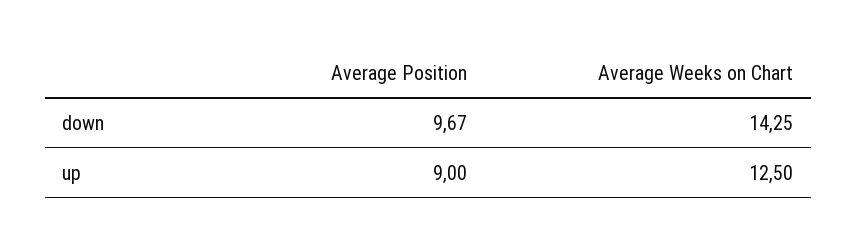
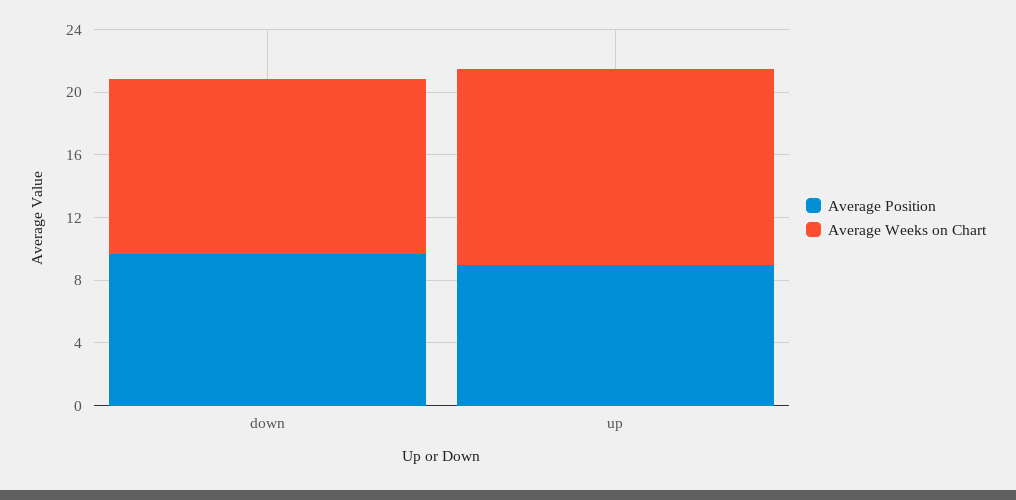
Average Weeks on Chart, down: 14.25 -> 11

